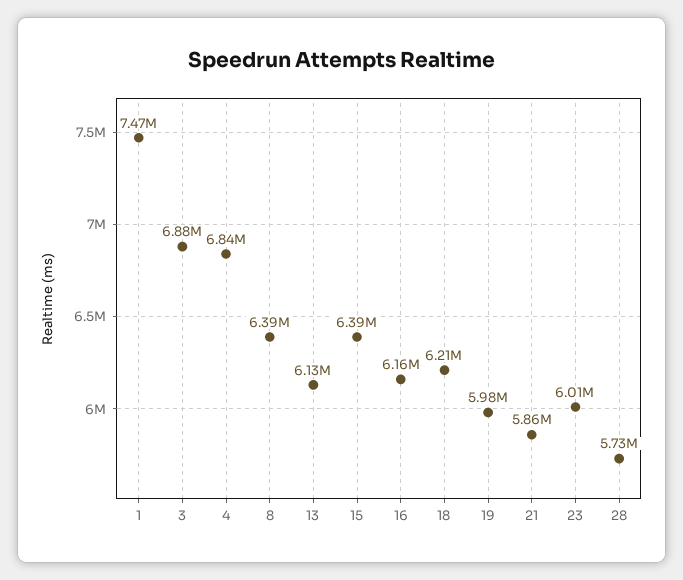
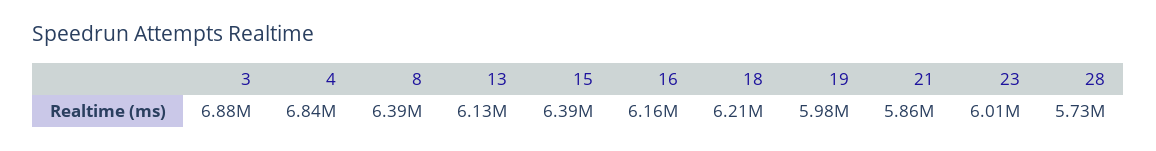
1: 7470000 -> none

